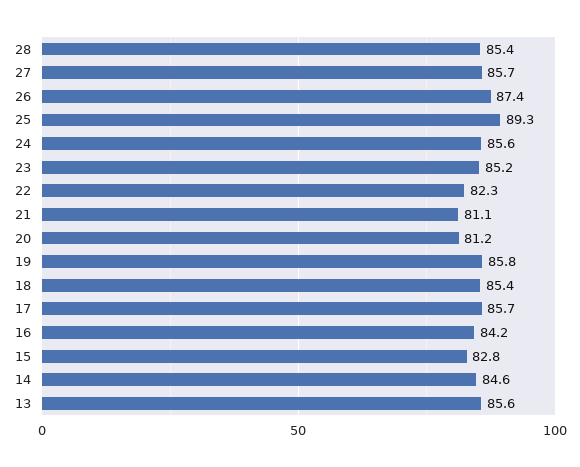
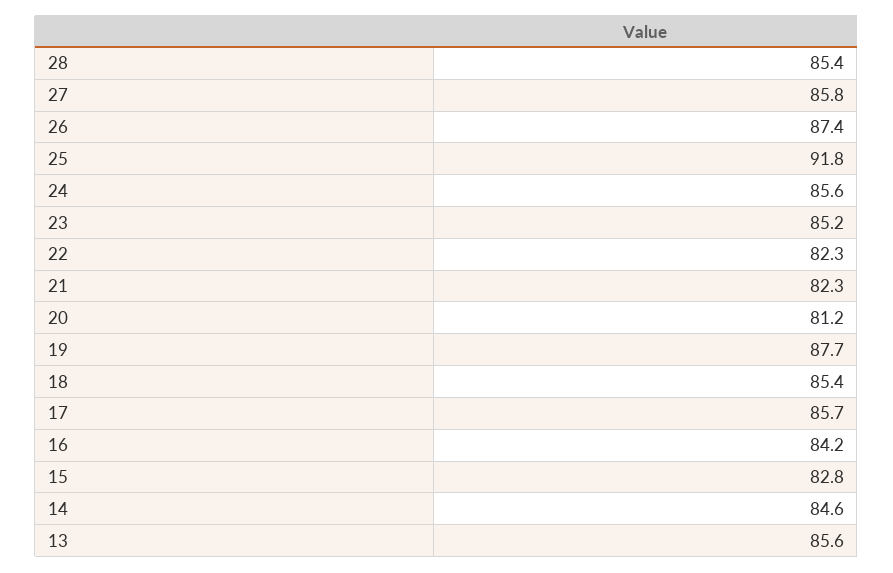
27: 85.7 -> 85.8
25: 89.3 -> 91.8
21: 81.1 -> 82.3
19: 85.8 -> 87.7

